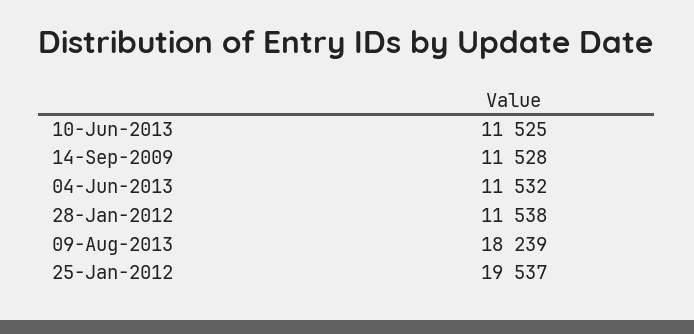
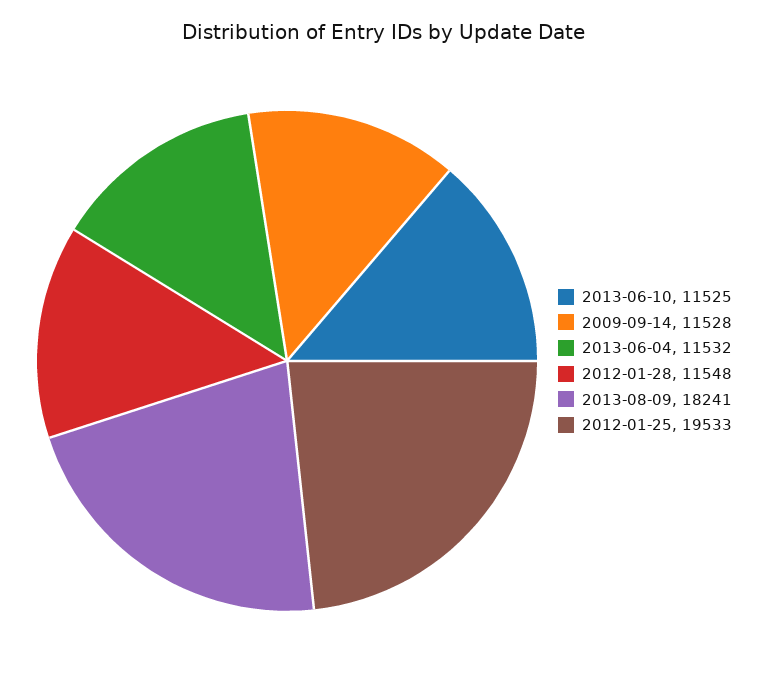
28-Jan-2012: 11538 -> 11548
09-Aug-2013: 18239 -> 18241
25-Jan-2012: 19537 -> 19533

